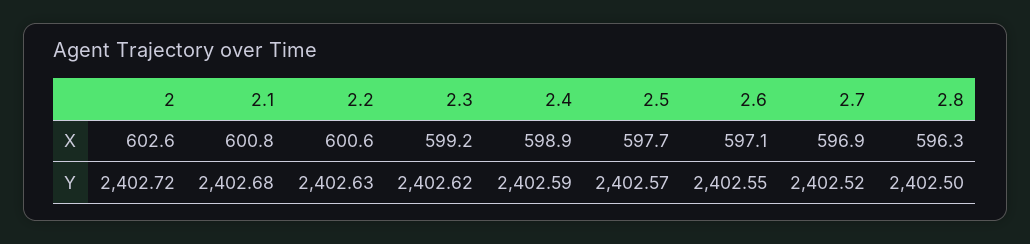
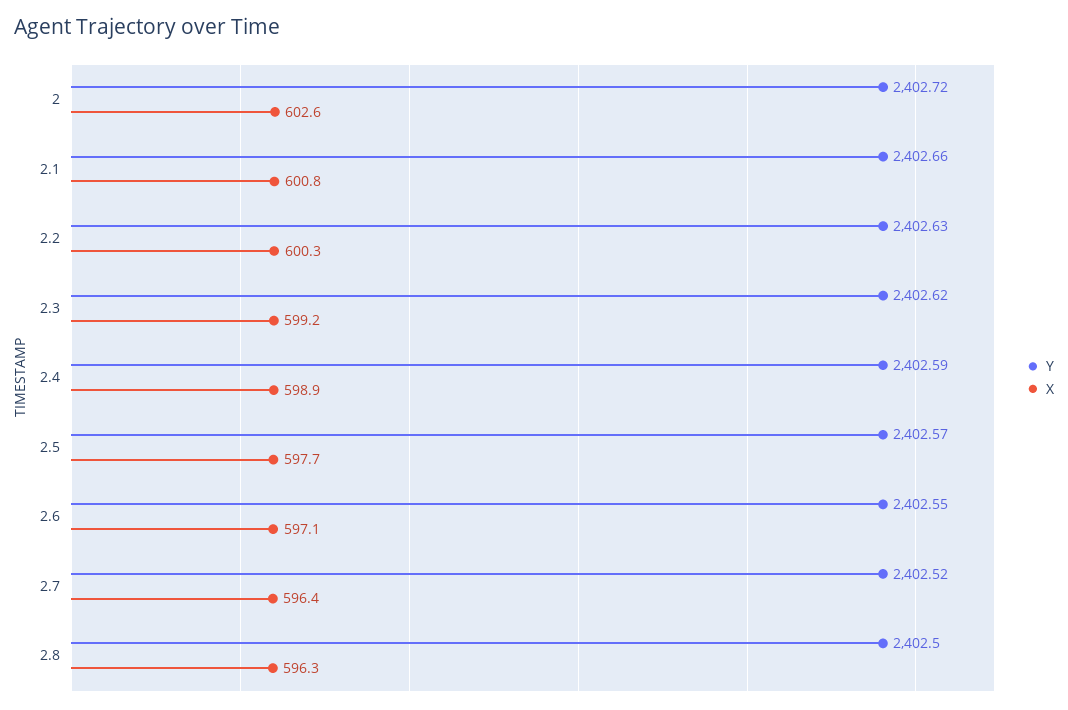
X, 2.2: 600.6 -> 600.3
X, 2.7: 596.9 -> 596.4
Y, 2.1: 2402.68 -> 2402.66

